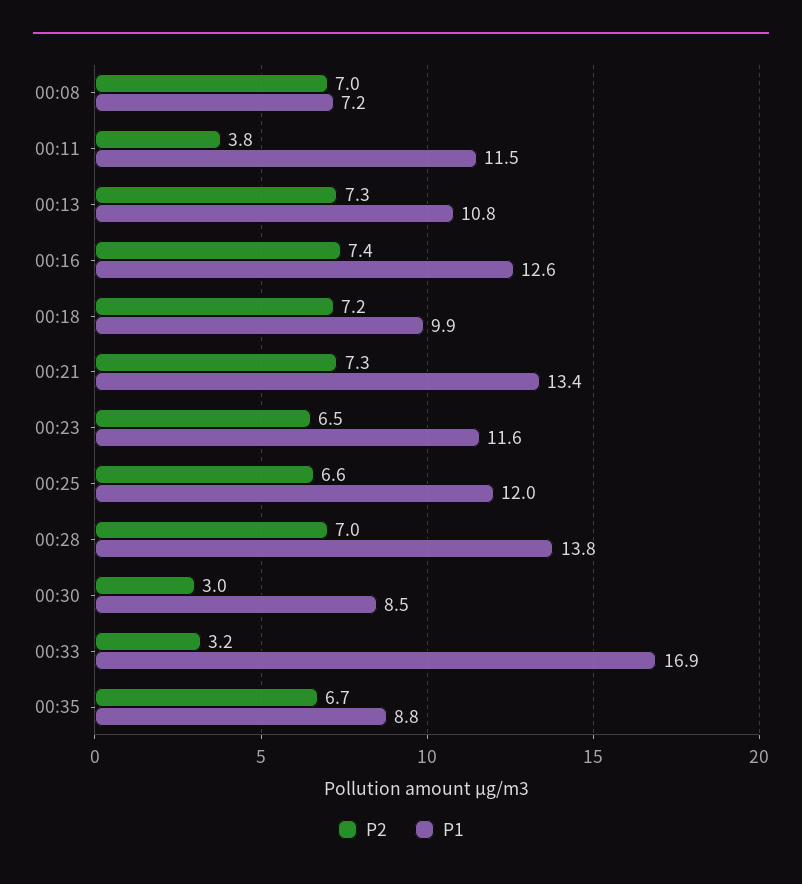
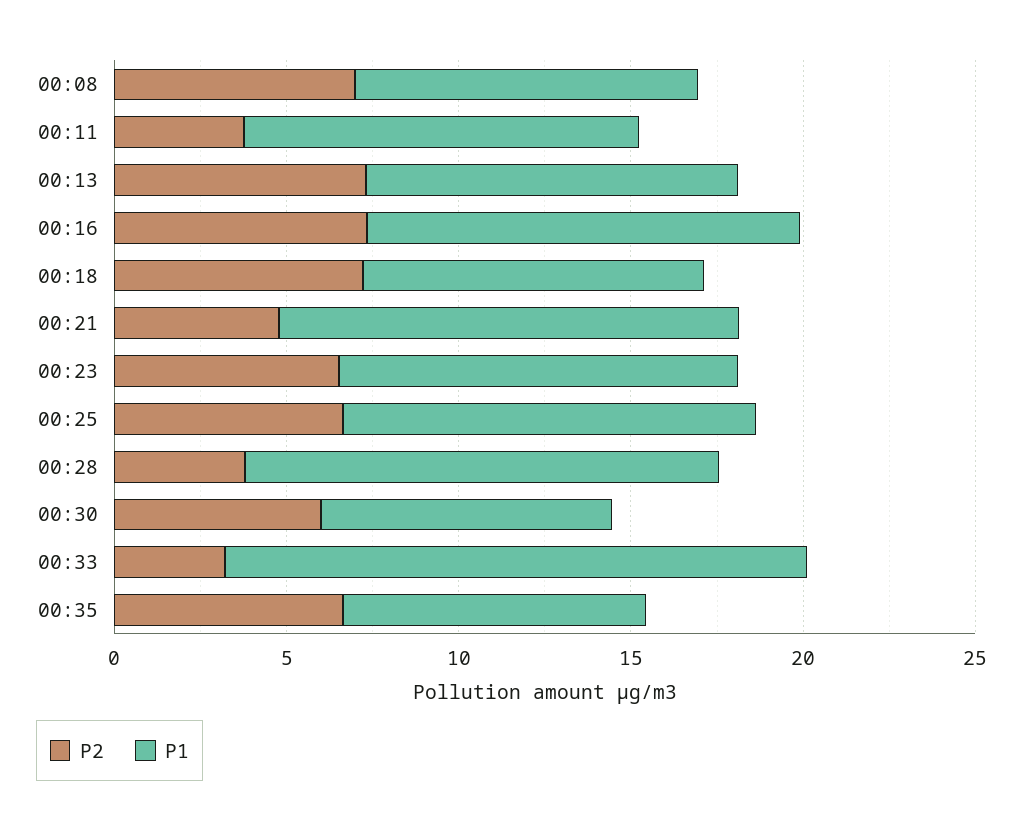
P1, 00:08: 7.2 -> 10
P2, 00:21: 7.3 -> 5
P2, 00:28: 7 -> 4
P2, 00:30: 3 -> 6

